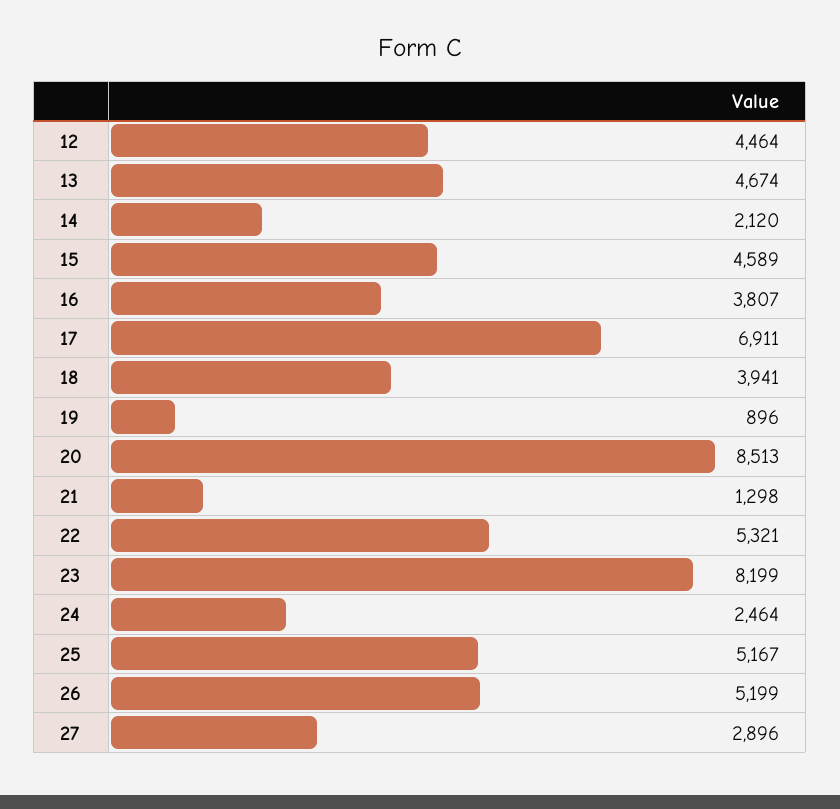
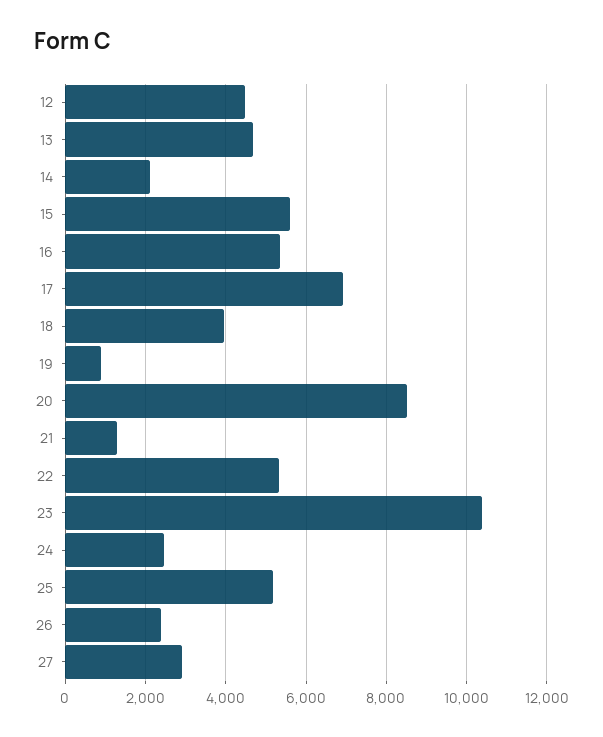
15: 4589 -> 5600
16: 3807 -> 5400
23: 8199 -> 10400
26: 5199 -> 2400

